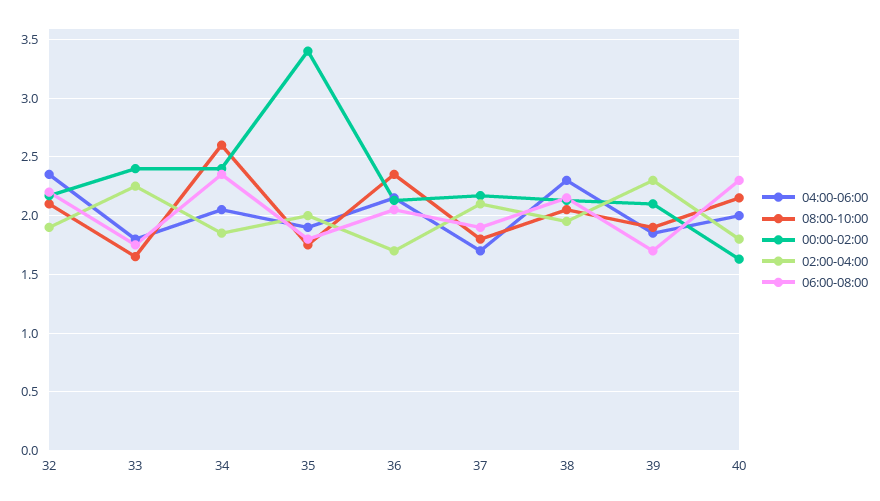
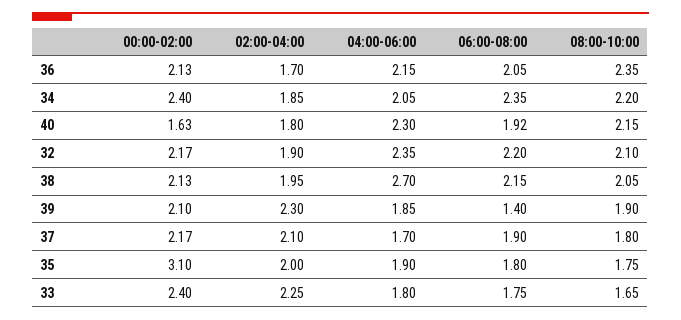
08:00-10:00, 34: 2.6 -> 2.2
00:00-02:00, 35: 3.4 -> 3.1
04:00-06:00, 38: 2.3 -> 2.7
06:00-08:00, 39: 1.7 -> 1.4
04:00-06:00, 40: 2 -> 2.3
06:00-08:00, 40: 2.3 -> 1.92

